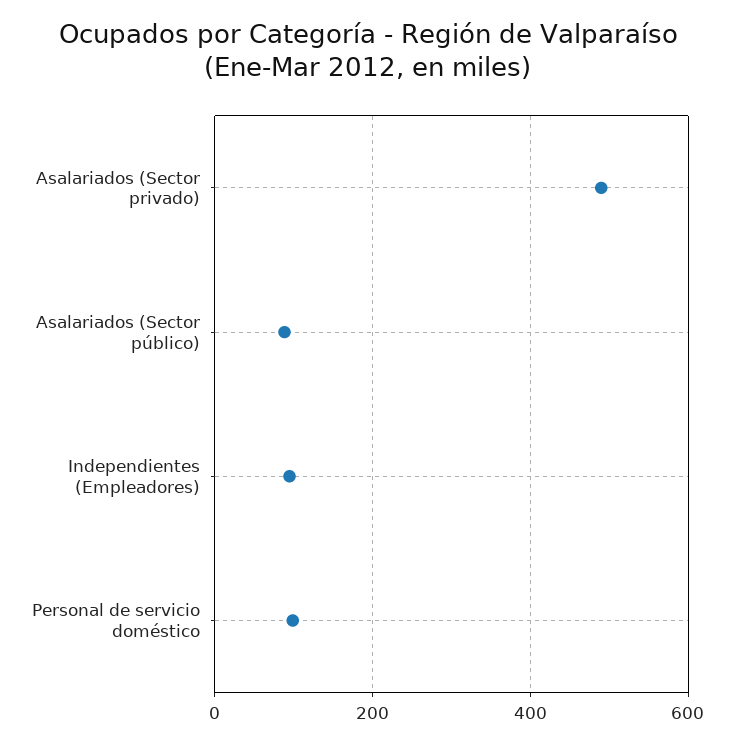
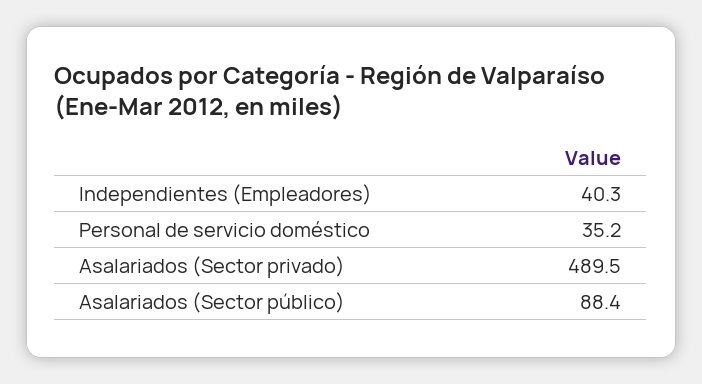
Independientes (Empleadores): 100 -> 40.3
Personal de servicio doméstico: 100 -> 35.2

